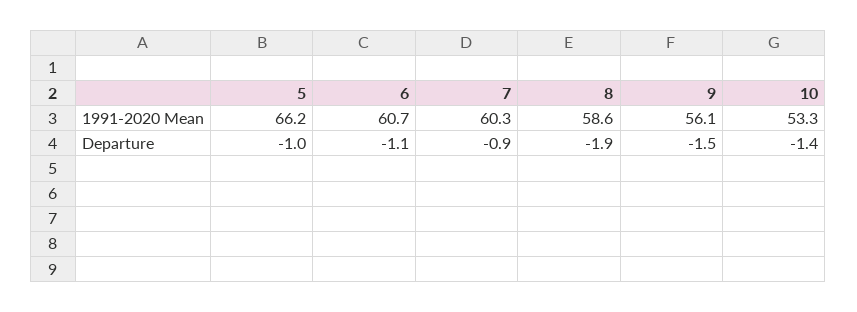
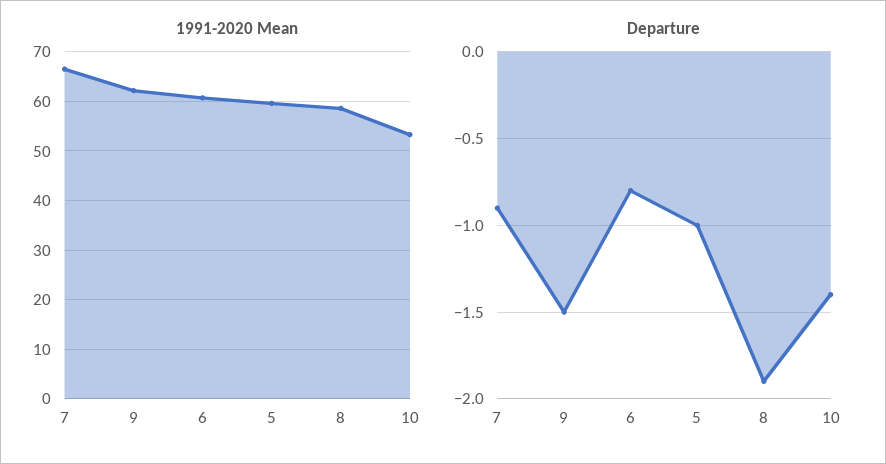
1991-2020 Mean, 5: 66.2 -> 60
1991-2020 Mean, 7: 60.3 -> 66
1991-2020 Mean, 9: 56.1 -> 62
Departure, 6: -1.1 -> -0.8

